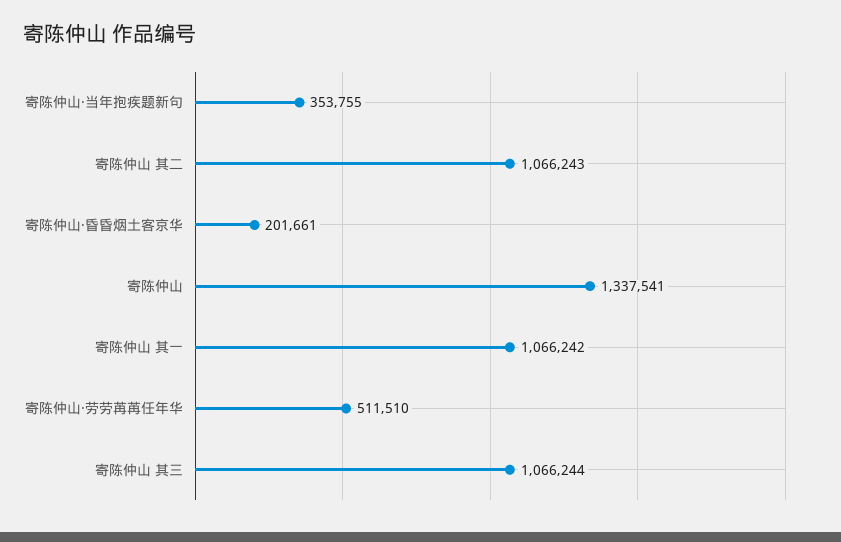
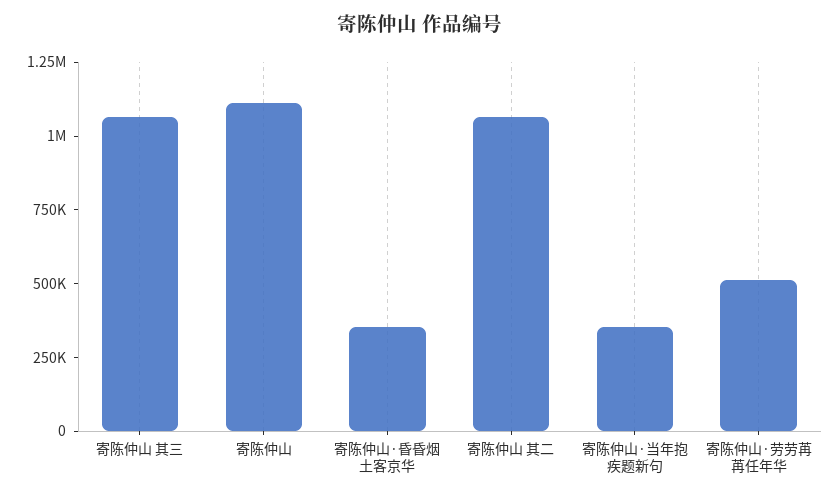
寄陈仲山·昏昏烟土客京华: 201661 -> 350000
寄陈仲山: 1337541 -> 1100000
寄陈仲山 其一: 1066242 -> none

